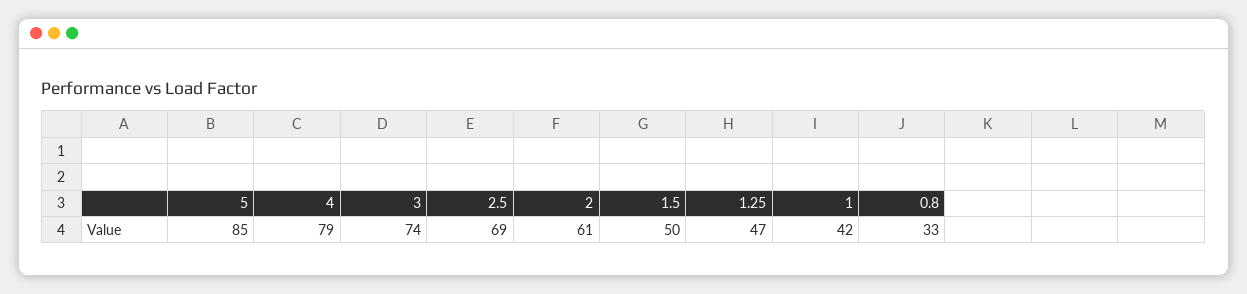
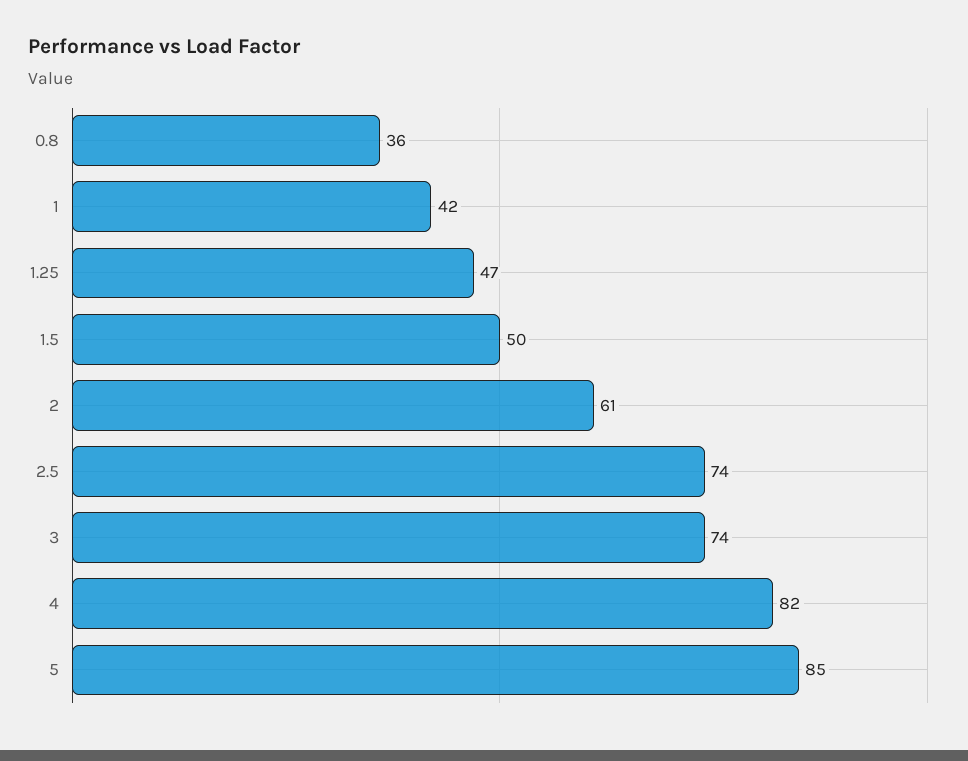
4: 79 -> 82
2.5: 69 -> 74
0.8: 33 -> 36

